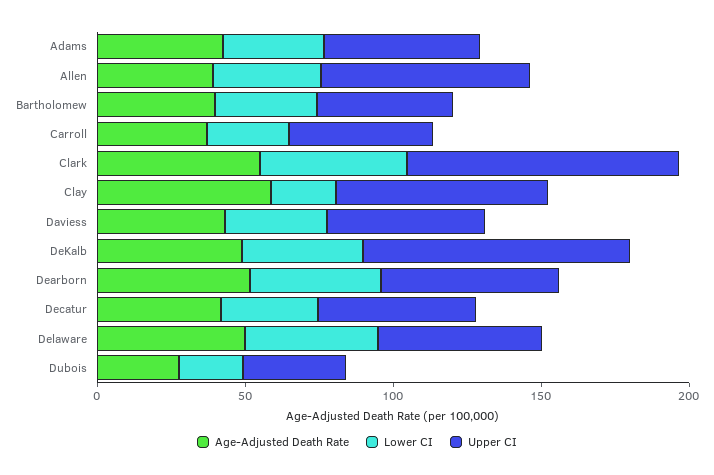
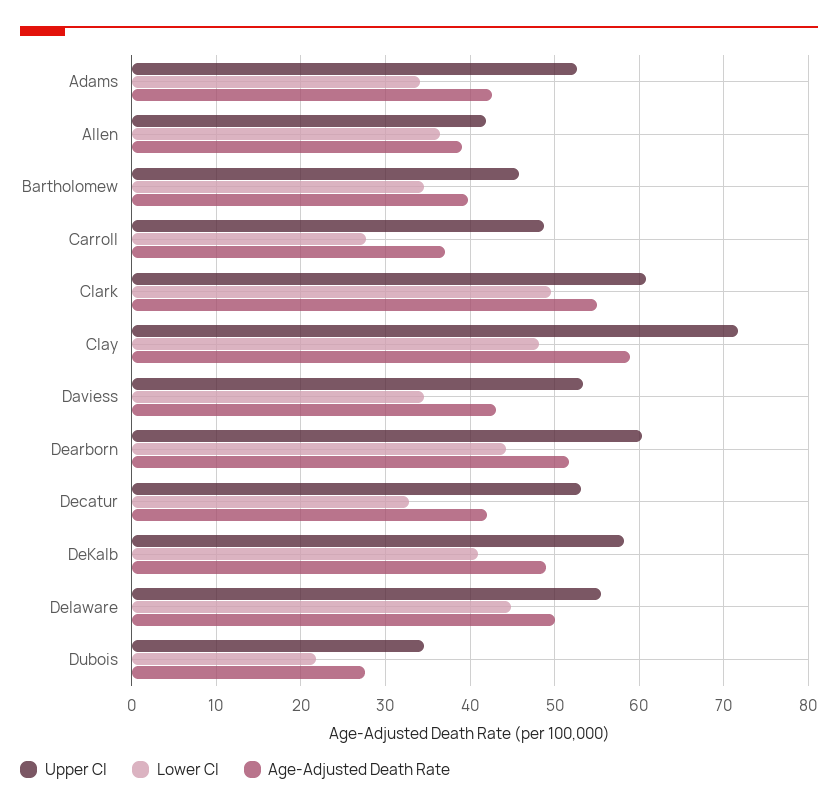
Upper CI, Allen: 70 -> 42
Upper CI, Clark: 90 -> 61
Lower CI, Clay: 20 -> 48
Upper CI, DeKalb: 90 -> 58

